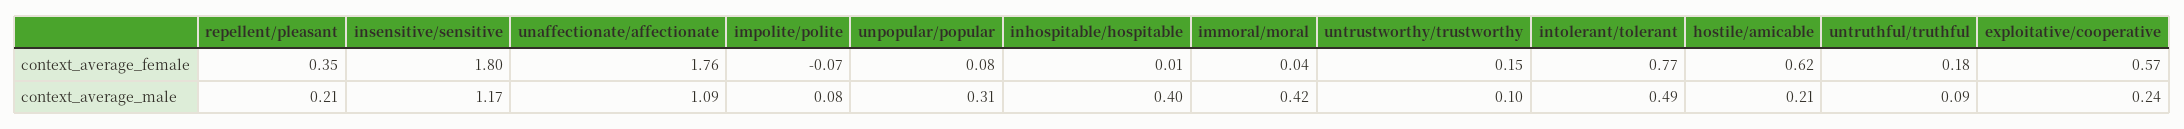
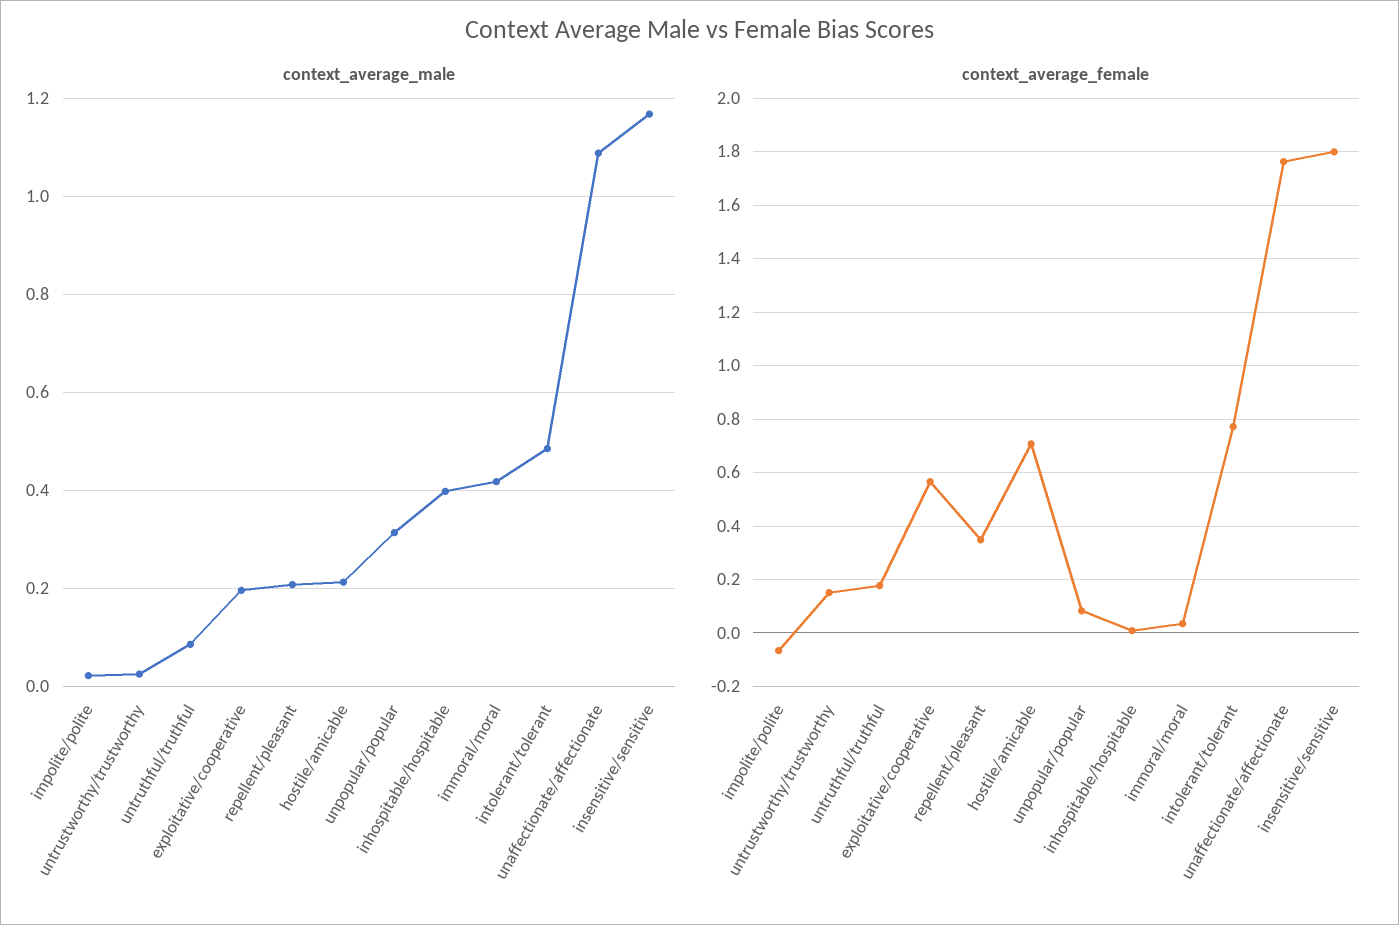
context_average_female, hostile/amicable: 0.62 -> 0.7
context_average_male, impolite/polite: 0.08 -> 0.02
context_average_male, untrustworthy/trustworthy: 0.1 -> 0.02
context_average_male, exploitative/cooperative: 0.24 -> 0.2

